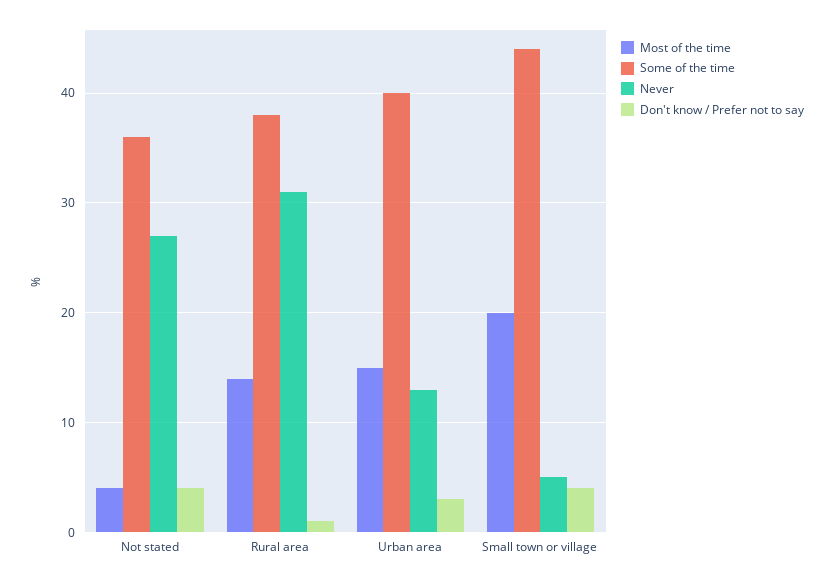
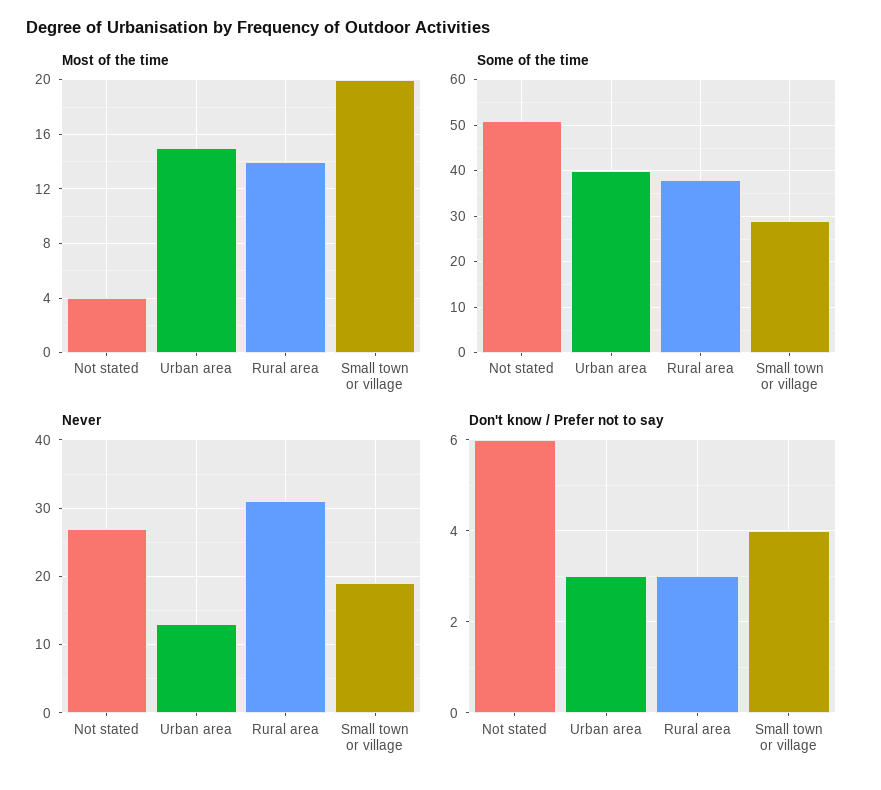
Some of the time, Not stated: 36 -> 50
Don't know / Prefer not to say, Not stated: 4 -> 6
Don't know / Prefer not to say, Rural area: 1 -> 3
Some of the time, Small town or village: 44 -> 30
Never, Small town or village: 5 -> 19

